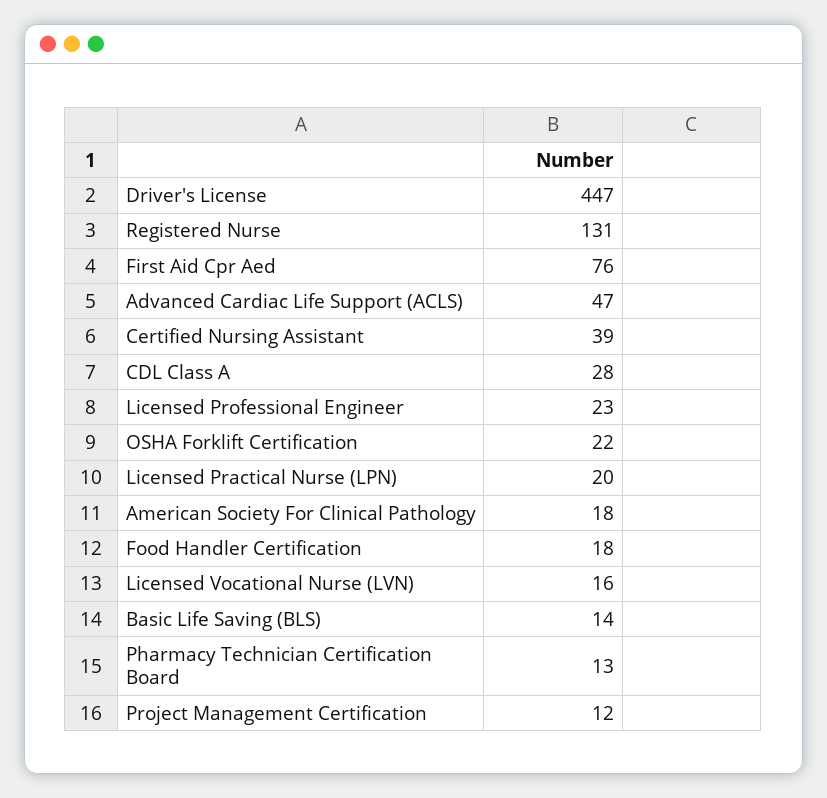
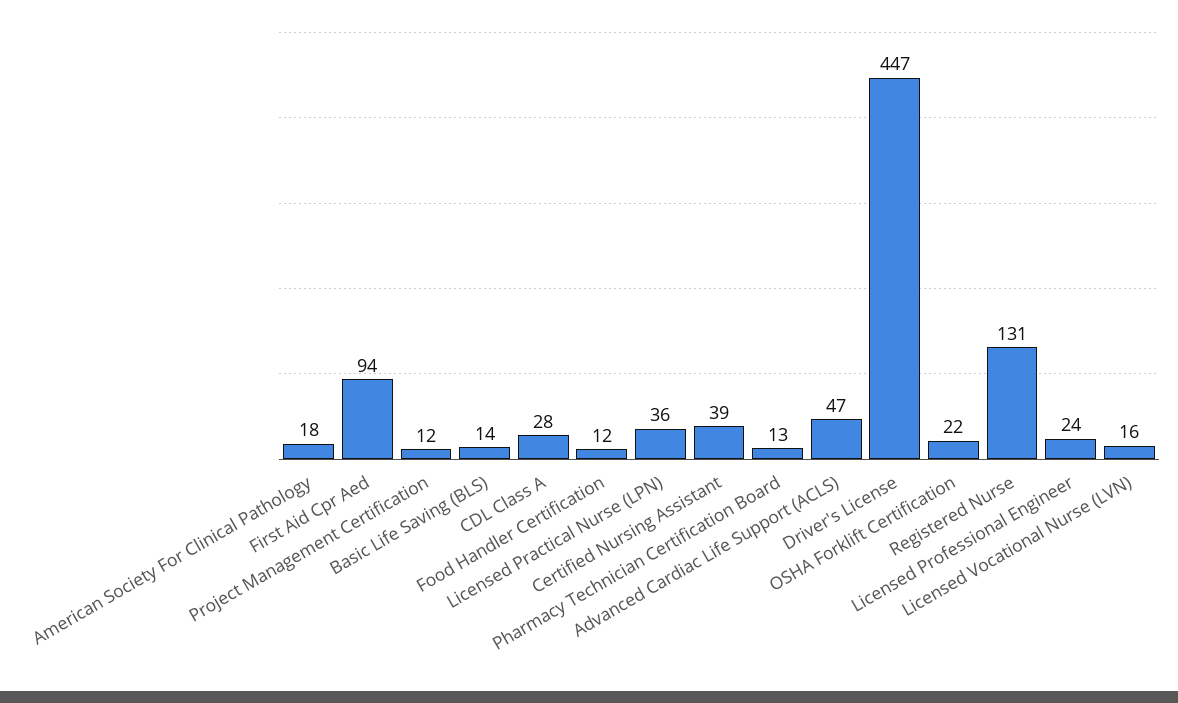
First Aid Cpr Aed: 76 -> 94
Licensed Professional Engineer: 23 -> 24
Licensed Practical Nurse (LPN): 20 -> 36
Food Handler Certification: 18 -> 12

